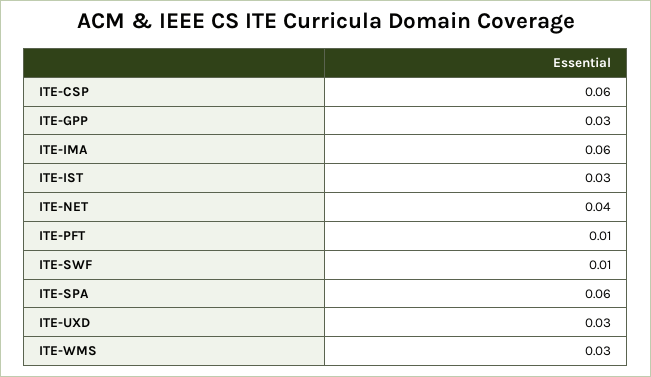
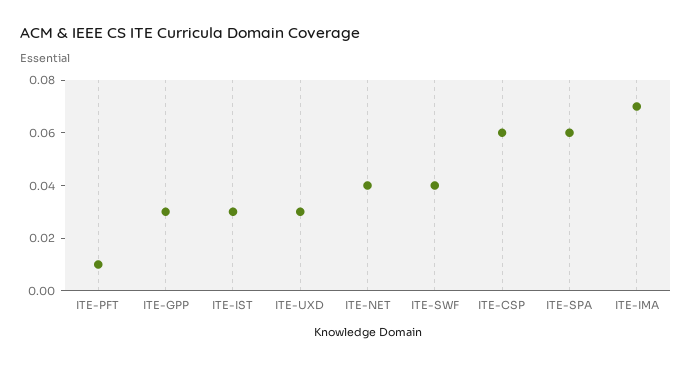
ITE-IMA: 0.06 -> 0.07
ITE-SWF: 0.01 -> 0.04
ITE-WMS: 0.03 -> none

